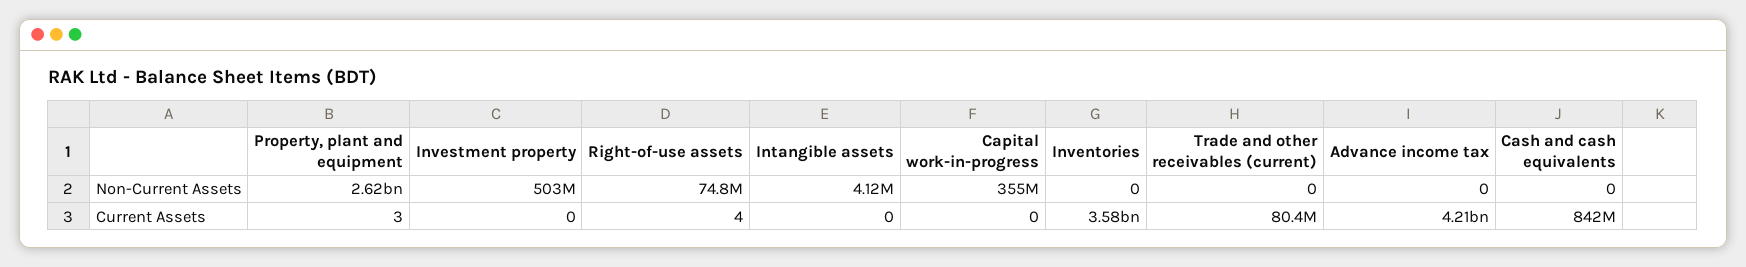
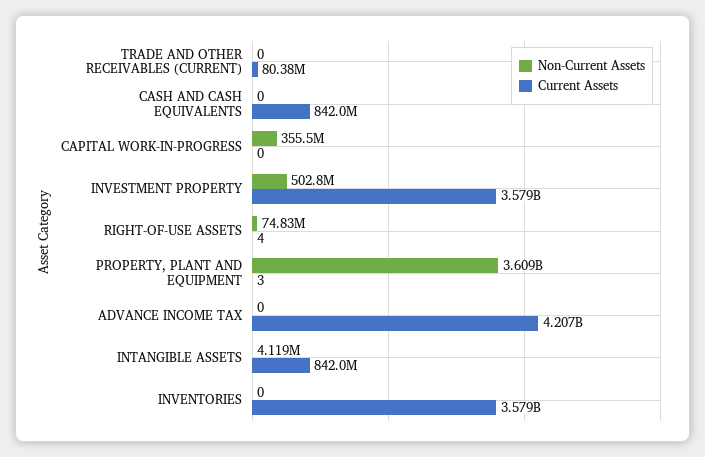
Non-Current Assets, Property, plant and equipment: 2620000000 -> 3609000000
Current Assets, Investment property: 0 -> 3579000000
Current Assets, Intangible assets: 0 -> 842000000

